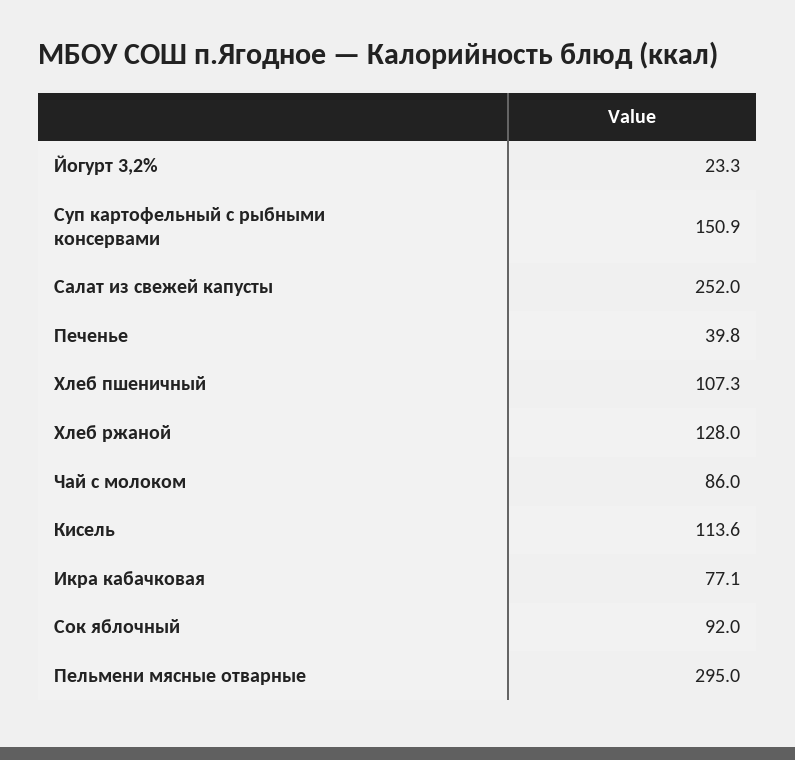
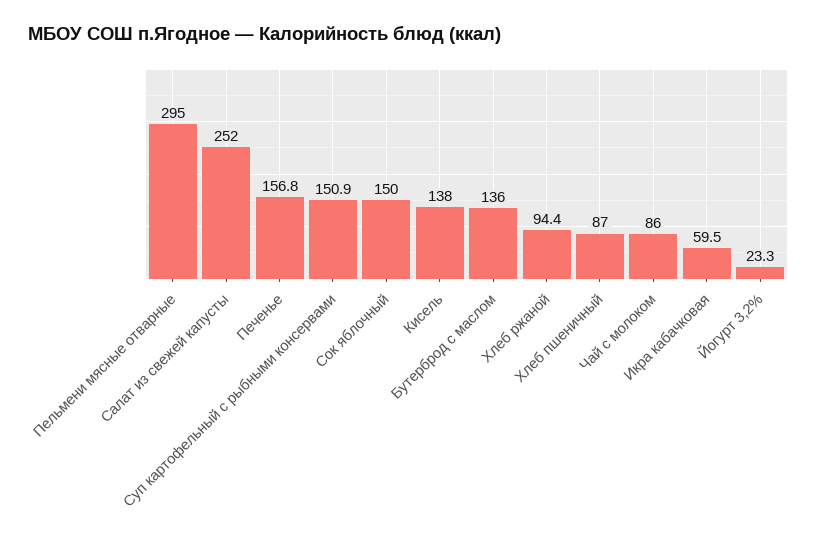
Печенье: 39.8 -> 156.8
Хлеб пшеничный: 107.3 -> 87
Хлеб ржаной: 128 -> 94.4
Кисель: 113.6 -> 138
Икра кабачковая: 77.1 -> 59.5
Сок яблочный: 92 -> 150
Бутерброд с маслом: none -> 136

